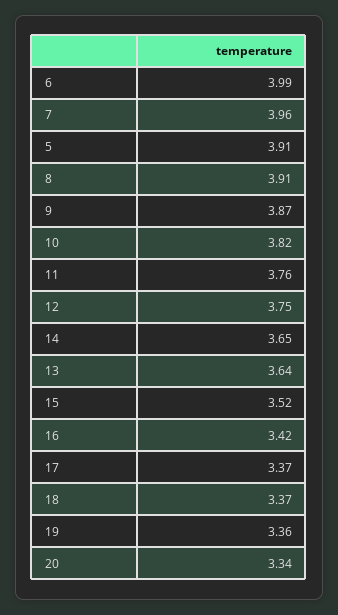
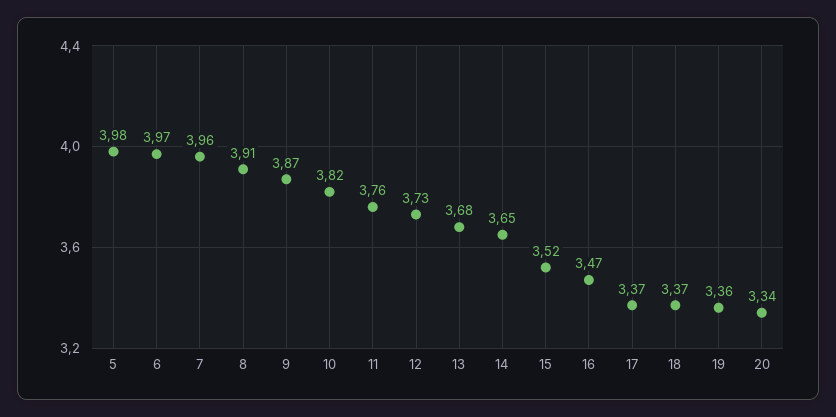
6: 3.99 -> 3.97
5: 3.91 -> 3.98
12: 3.75 -> 3.73
13: 3.64 -> 3.68
16: 3.42 -> 3.47

